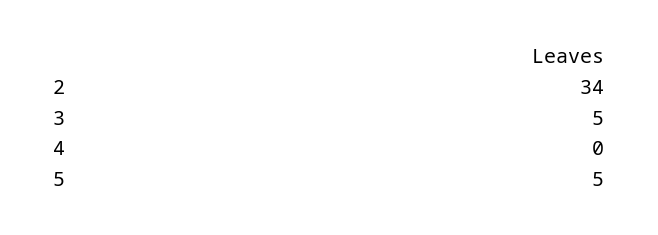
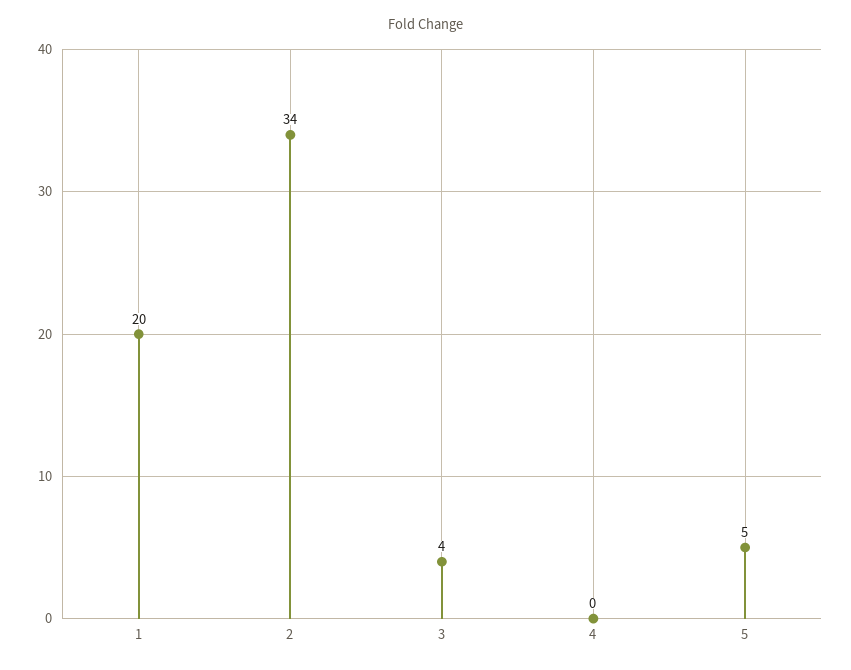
3: 5 -> 4
1: none -> 20

